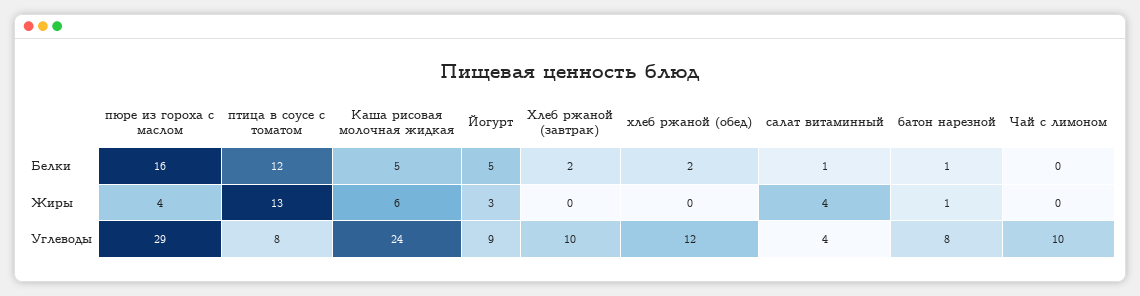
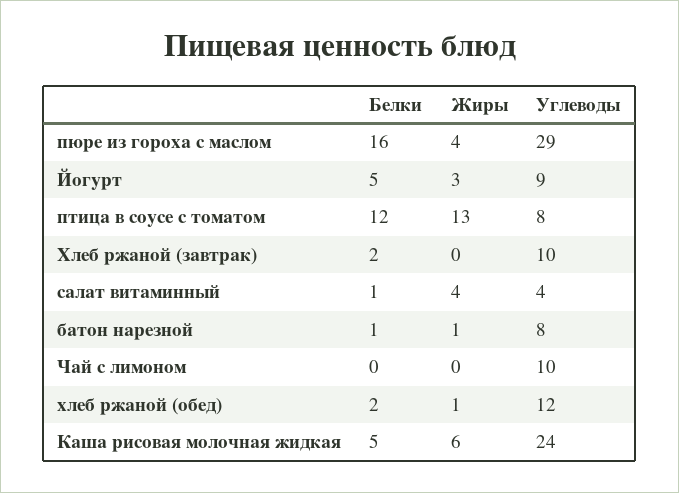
хлеб ржаной (обед), Жиры: 0 -> 1

